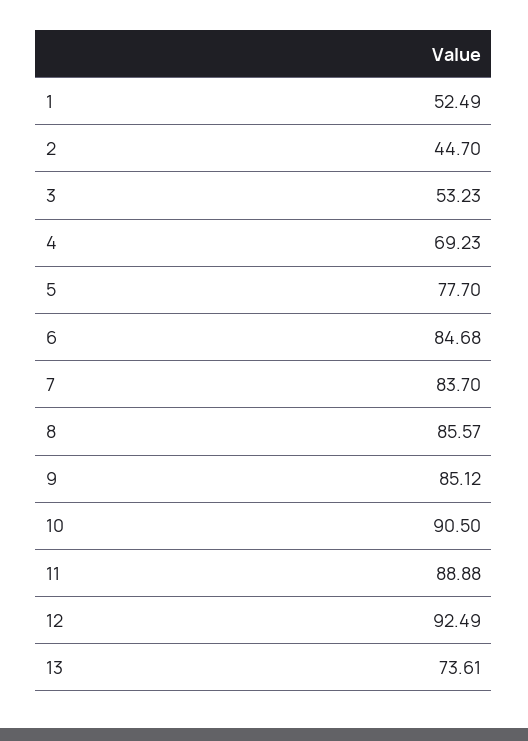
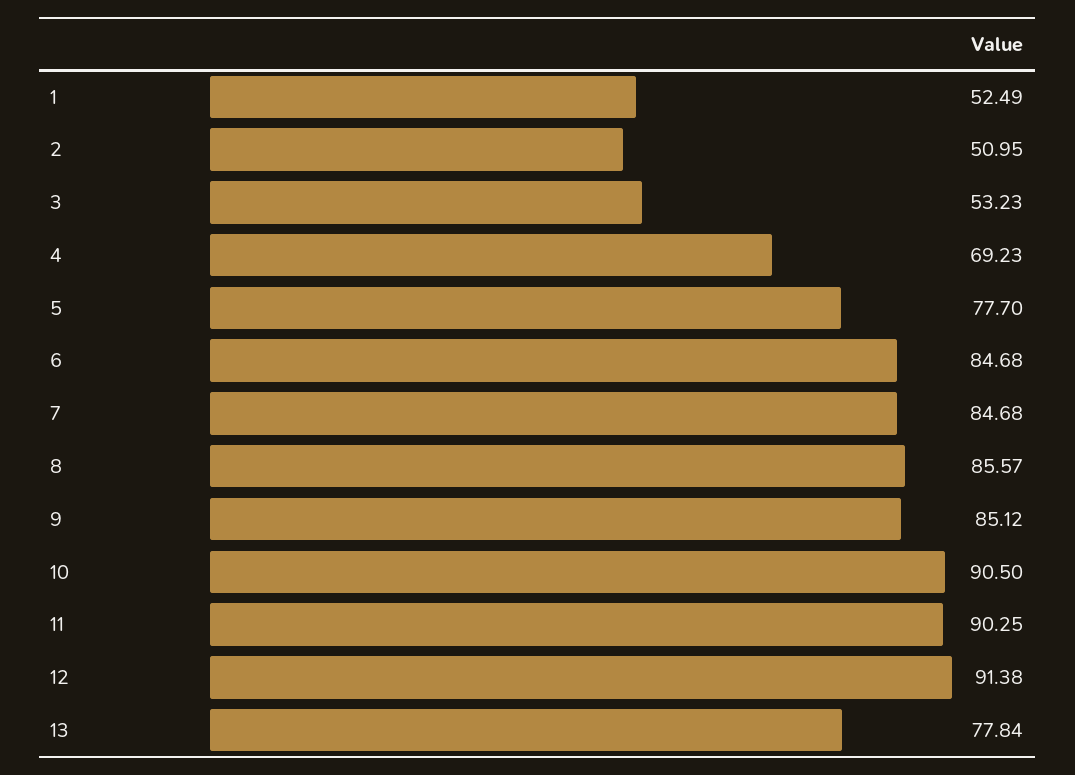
2: 44.7 -> 50.95
7: 83.7 -> 84.68
11: 88.88 -> 90.25
12: 92.49 -> 91.38
13: 73.61 -> 77.84

